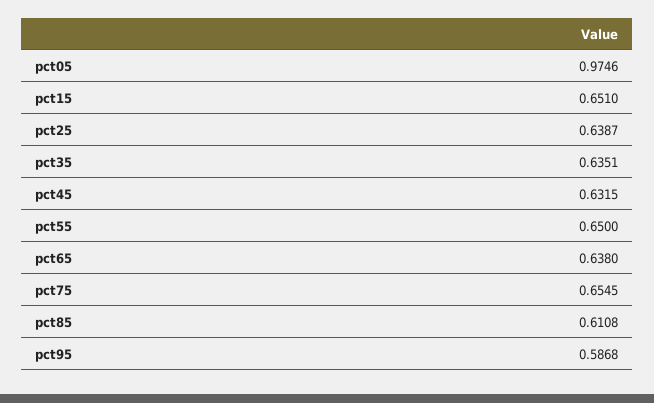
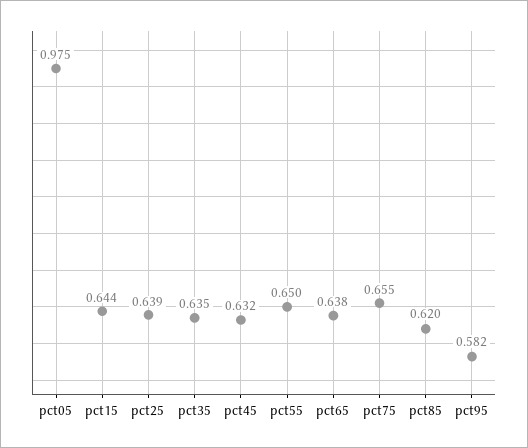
pct15: 0.651 -> 0.644
pct85: 0.6108 -> 0.62
pct95: 0.5868 -> 0.582

